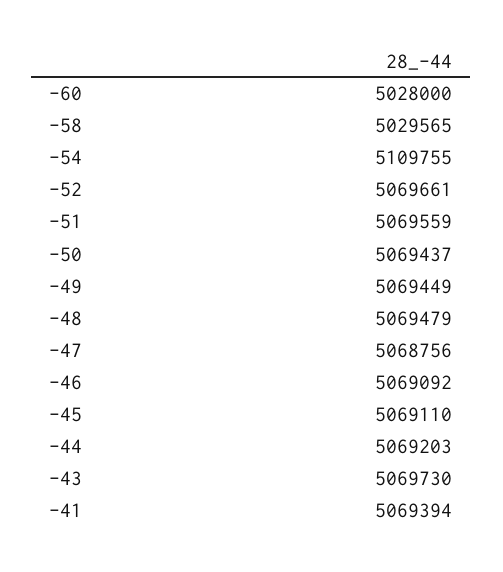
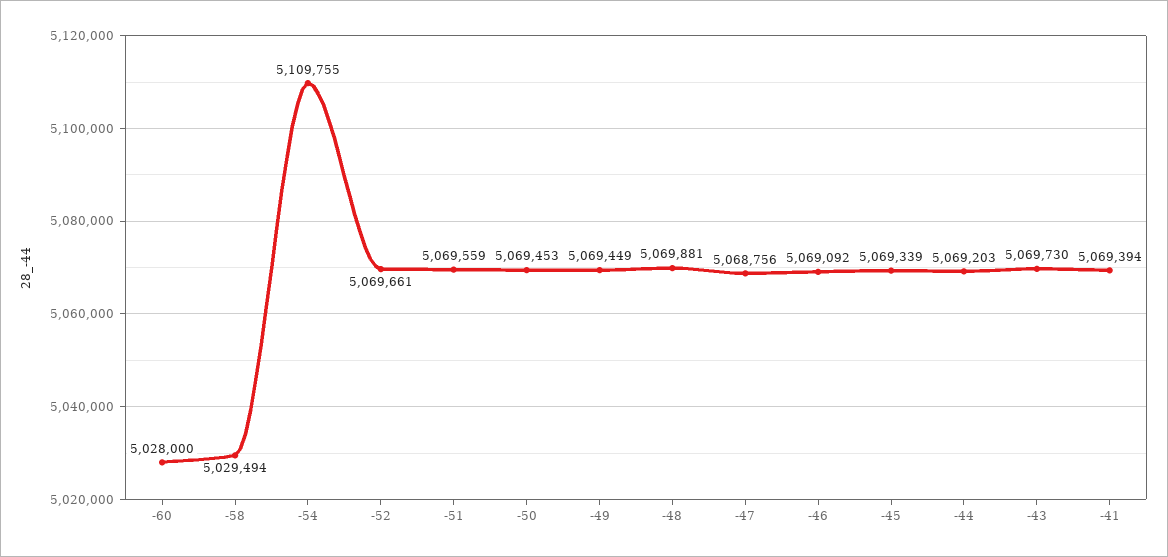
-58: 5029565 -> 5029494
-50: 5069437 -> 5069453
-48: 5069479 -> 5069881
-45: 5069110 -> 5069339

